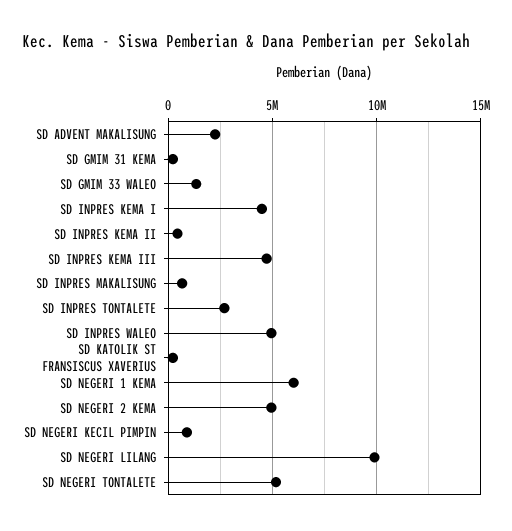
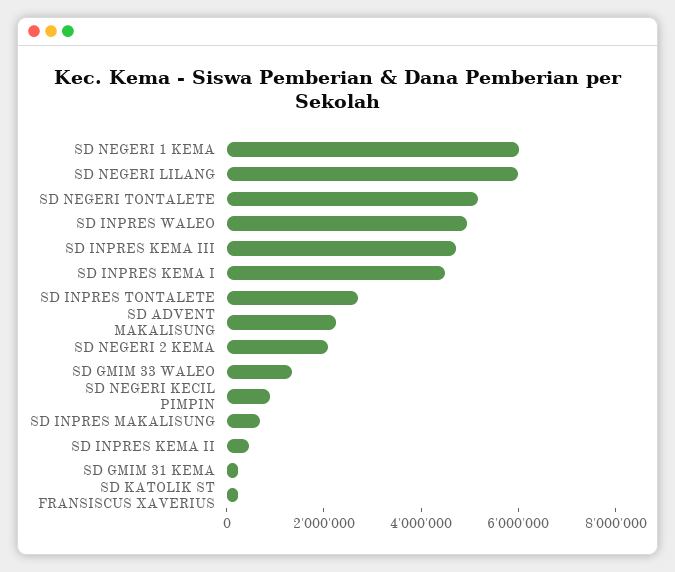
SD NEGERI 2 KEMA: 5000000 -> 2000000
SD NEGERI LILANG: 10000000 -> 6000000

